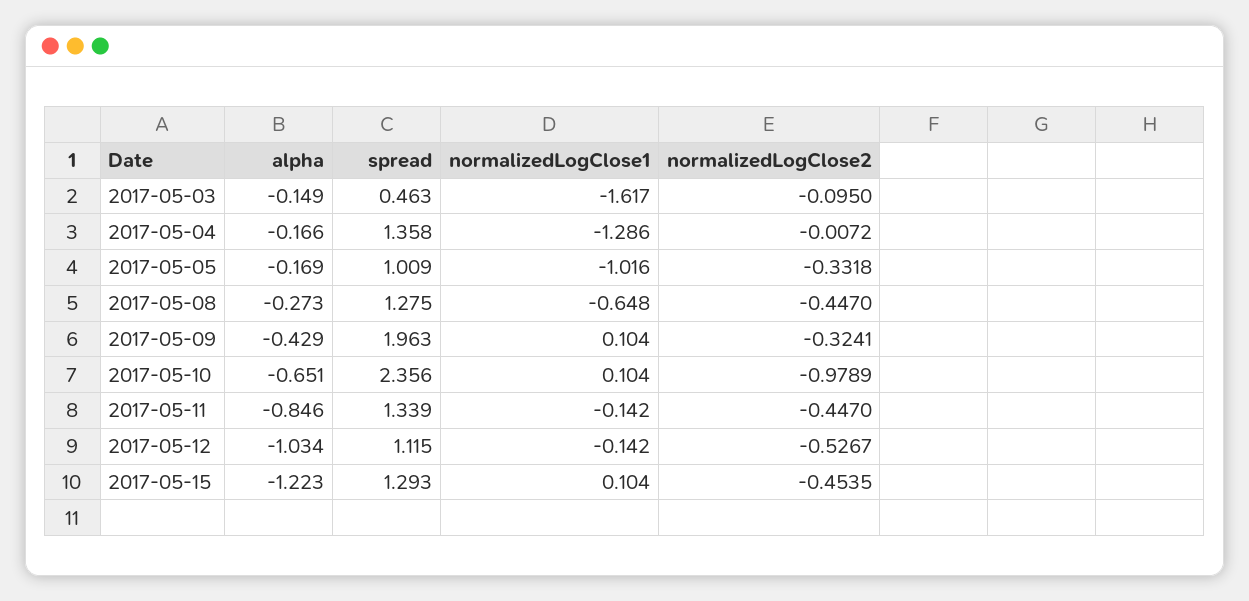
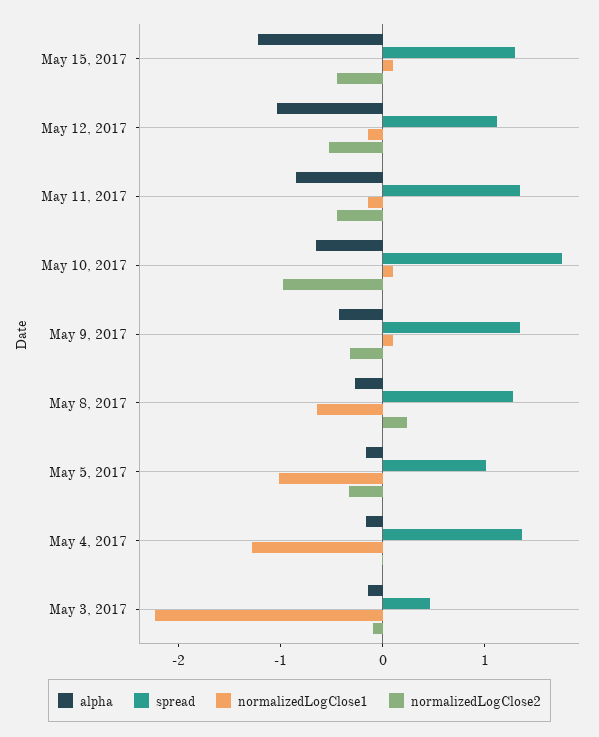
normalizedLogClose1, 2017-05-03: -1.617 -> -2.2
normalizedLogClose2, 2017-05-08: -0.447 -> 0.2
spread, 2017-05-09: 1.963 -> 1.4
spread, 2017-05-10: 2.356 -> 1.8

